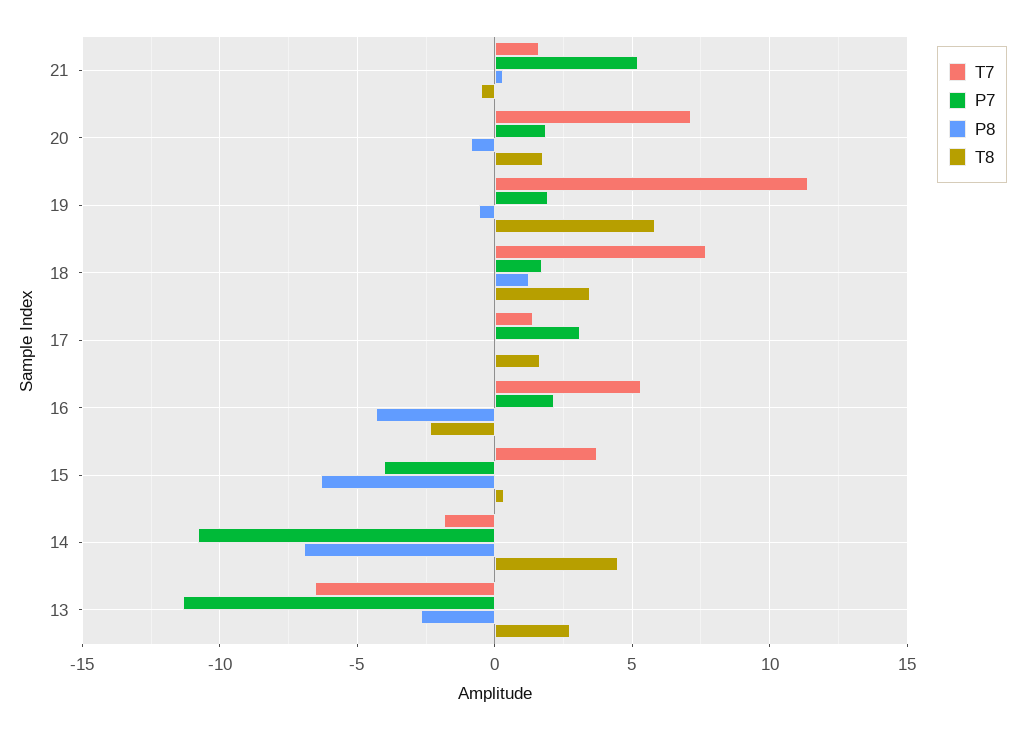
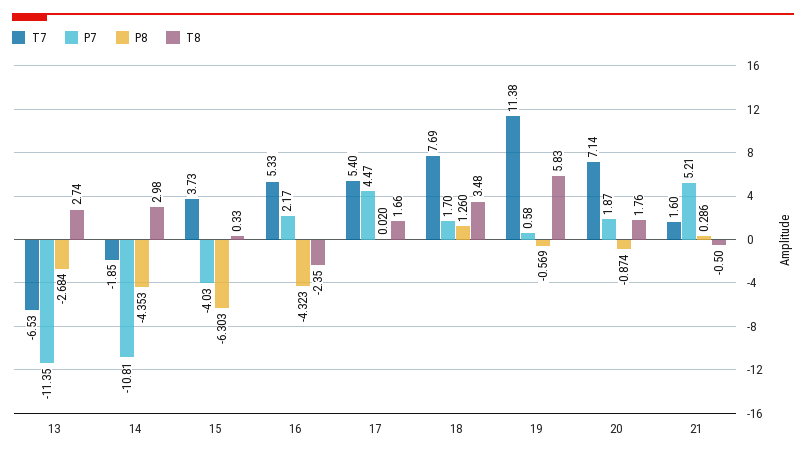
P7, 19: 2 -> 0.58
T7, 17: 1.5 -> 5.4
P7, 17: 3 -> 4.47
P8, 14: -7 -> -4.353
T8, 14: 4.5 -> 2.98

